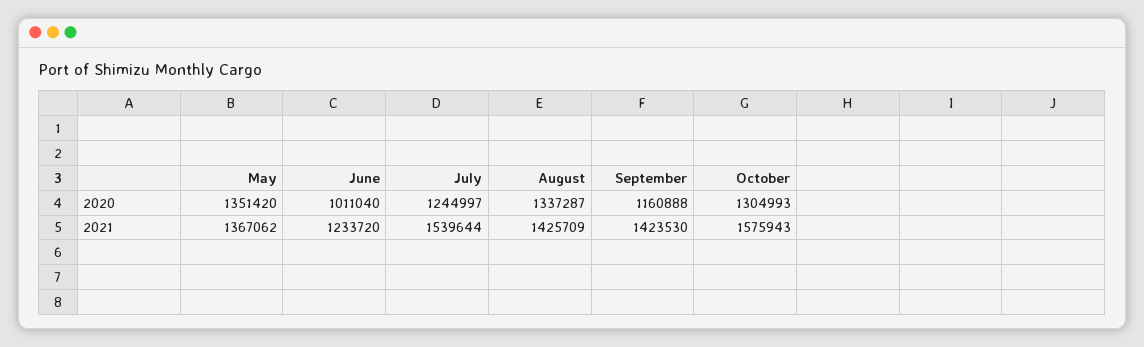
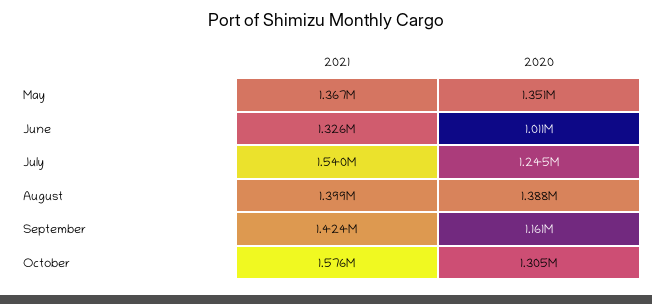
August, 2020: 1337287 -> 1388000
June, 2021: 1233720 -> 1326000
August, 2021: 1425709 -> 1399000

